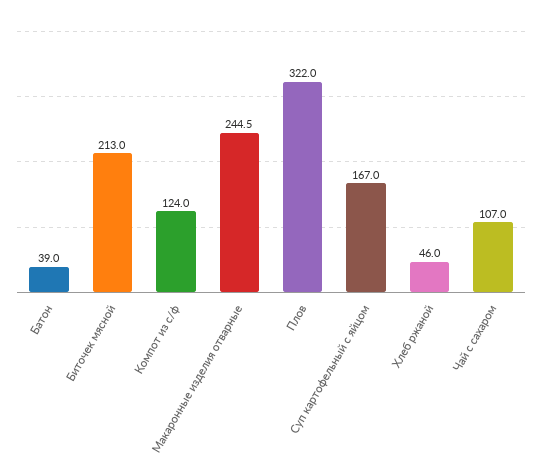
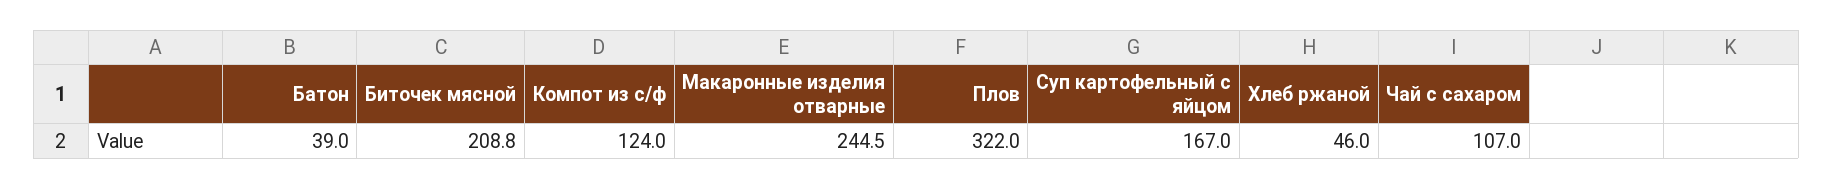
Биточек мясной: 213 -> 208.8

